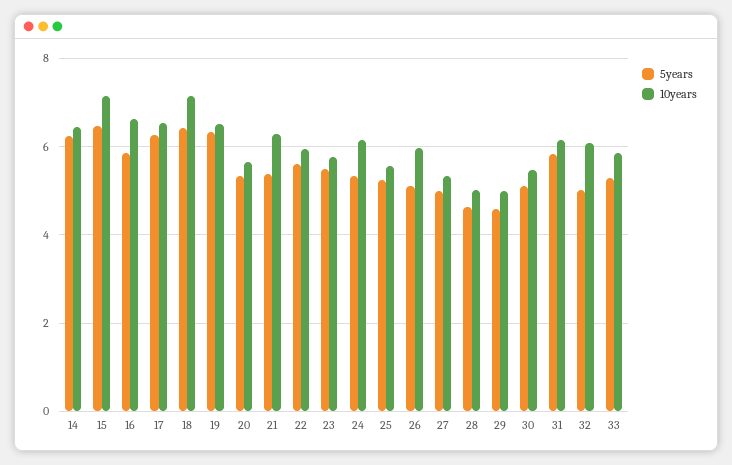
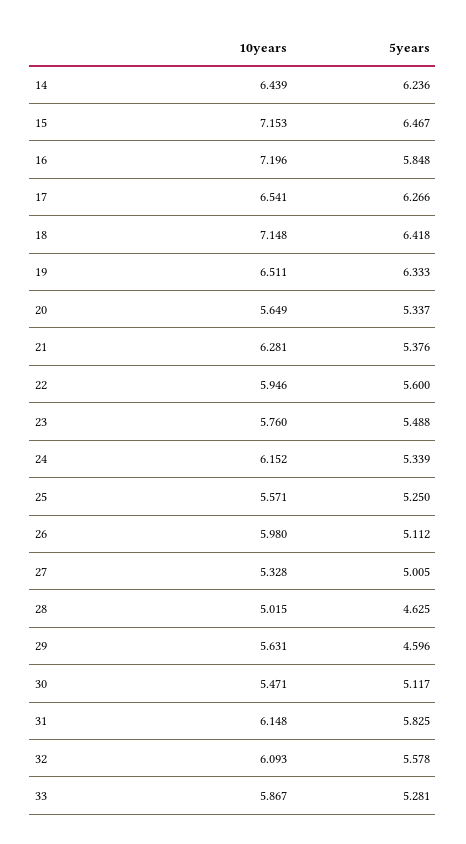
10years, 16: 6.6 -> 7.196
10years, 29: 5 -> 5.631
5years, 32: 5 -> 5.578

